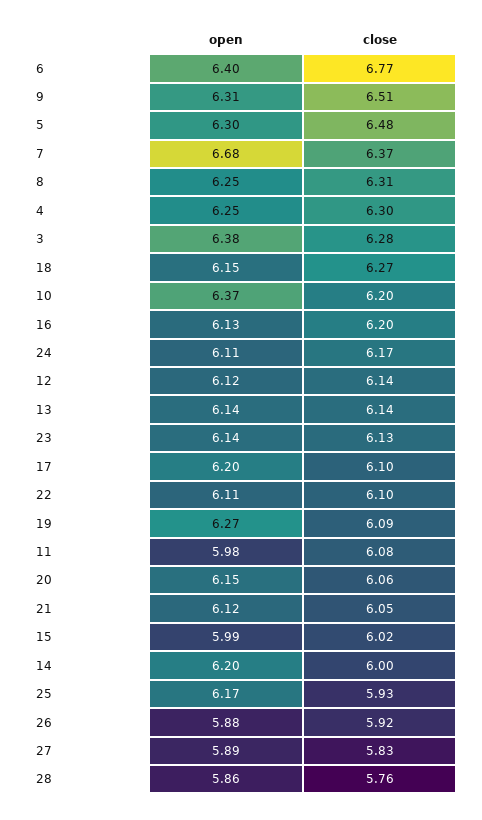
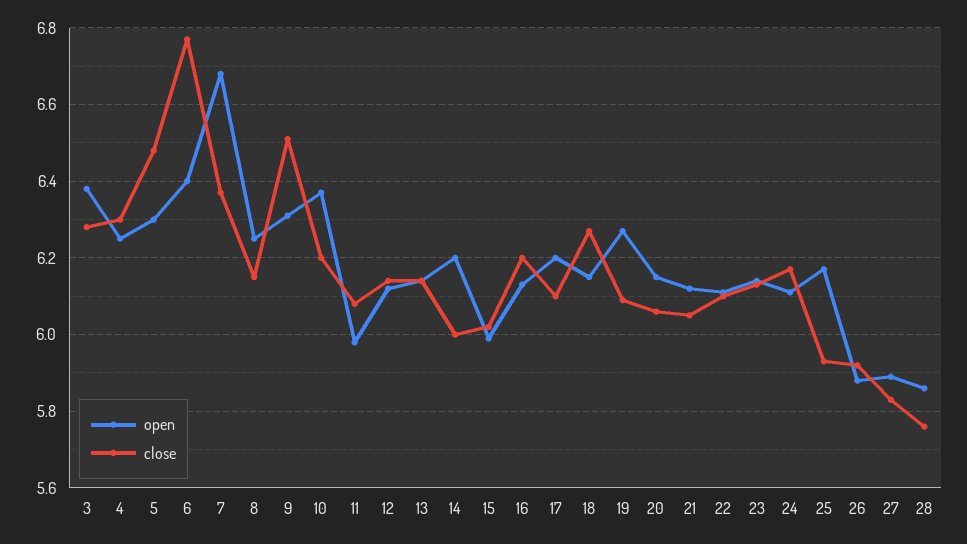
close, 8: 6.31 -> 6.15

